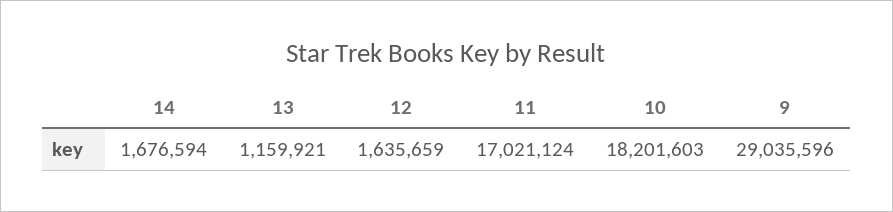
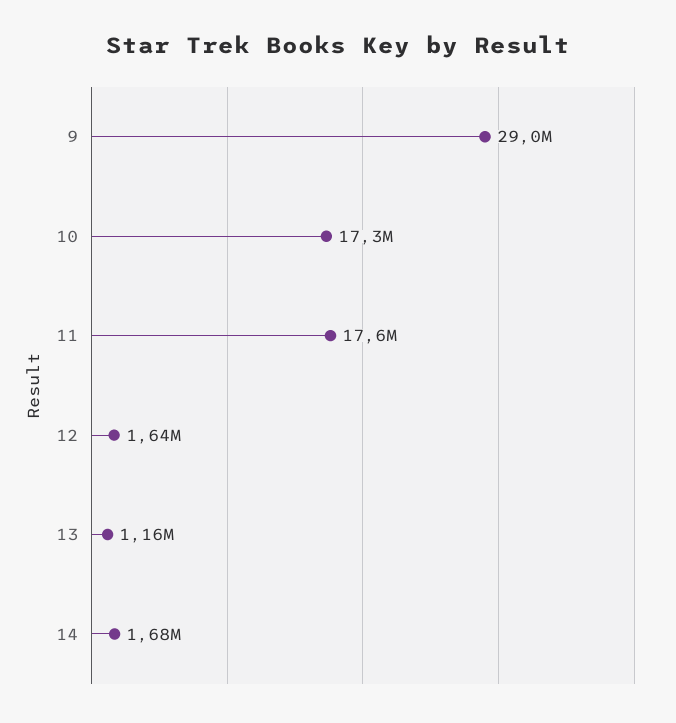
11: 17021124 -> 17600000
10: 18201603 -> 17300000

